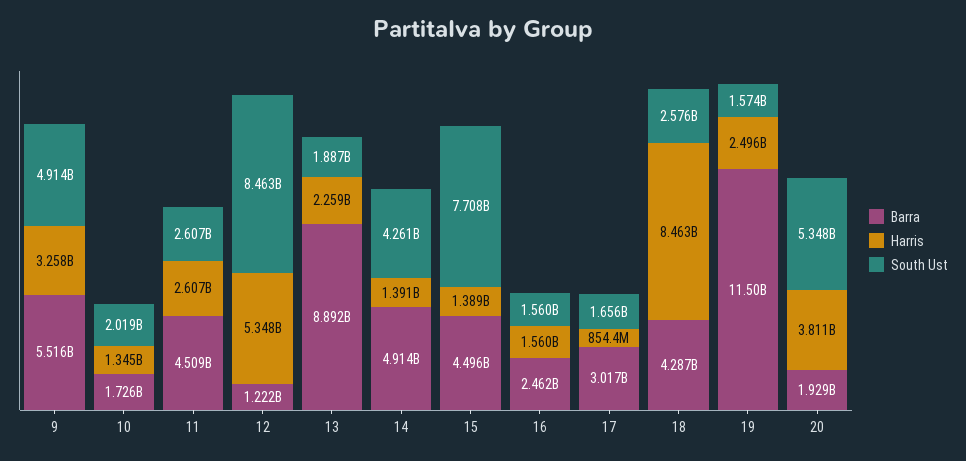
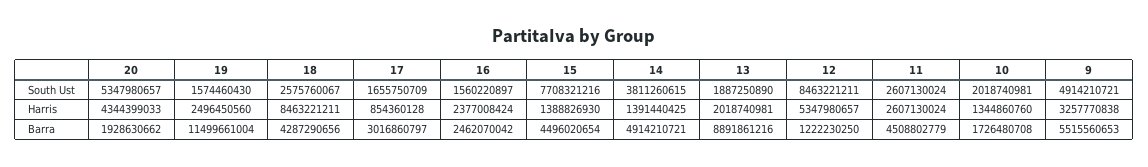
Harris, 13: 2259000000 -> 2018740981
South Ust, 14: 4261000000 -> 3811260615
Harris, 16: 1560000000 -> 2377008424
Harris, 20: 3811000000 -> 4344399033

